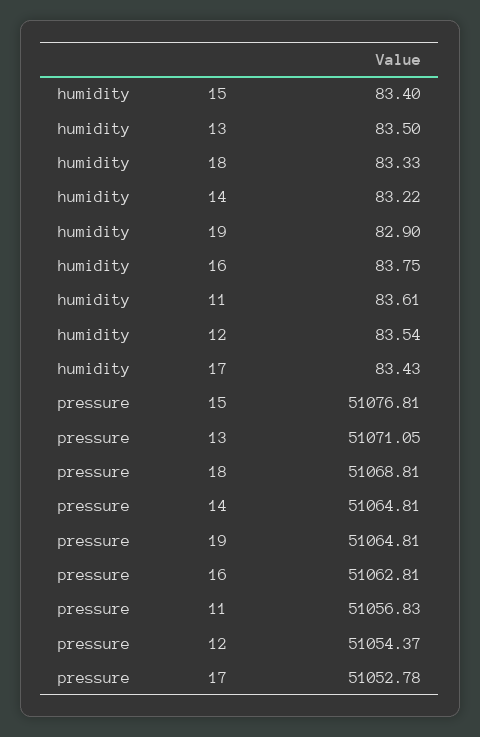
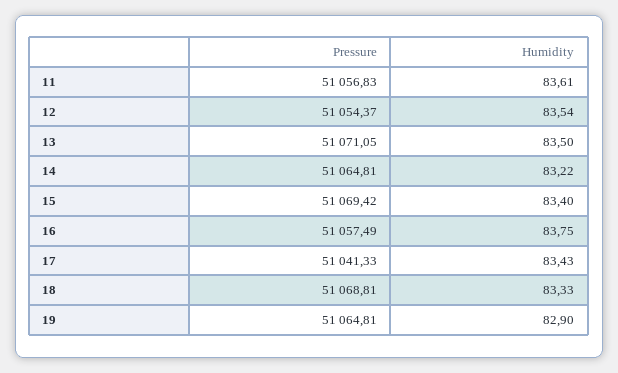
pressure, 15: 51076.81 -> 51069.42
pressure, 16: 51062.81 -> 51057.49
pressure, 17: 51052.78 -> 51041.33

